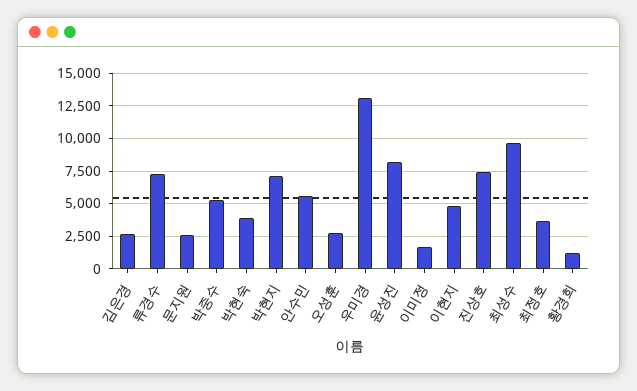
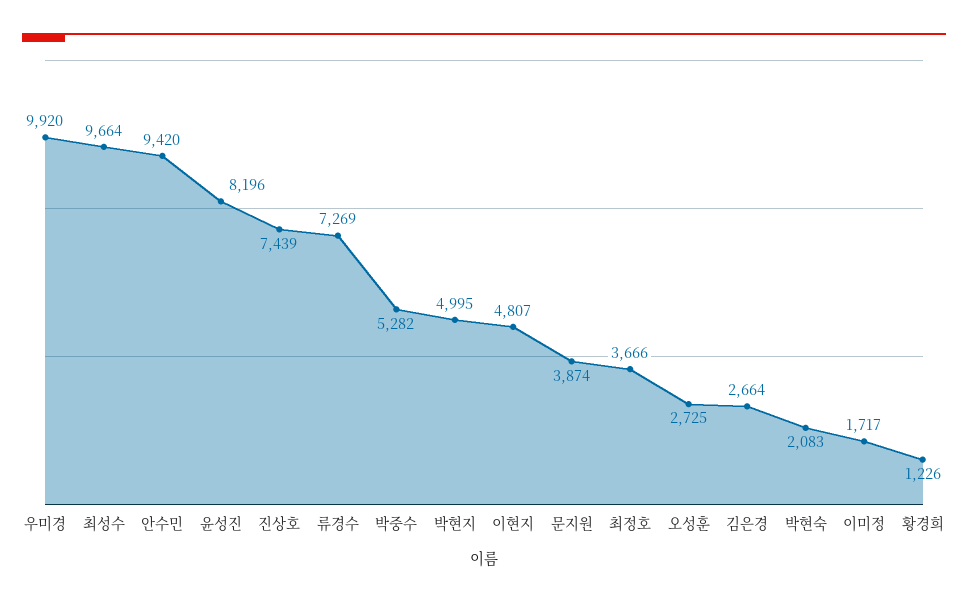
문지원: 2500 -> 3874
박현숙: 4000 -> 2083
박현지: 7000 -> 4995
안수민: 5500 -> 9420
우미경: 13000 -> 9920

